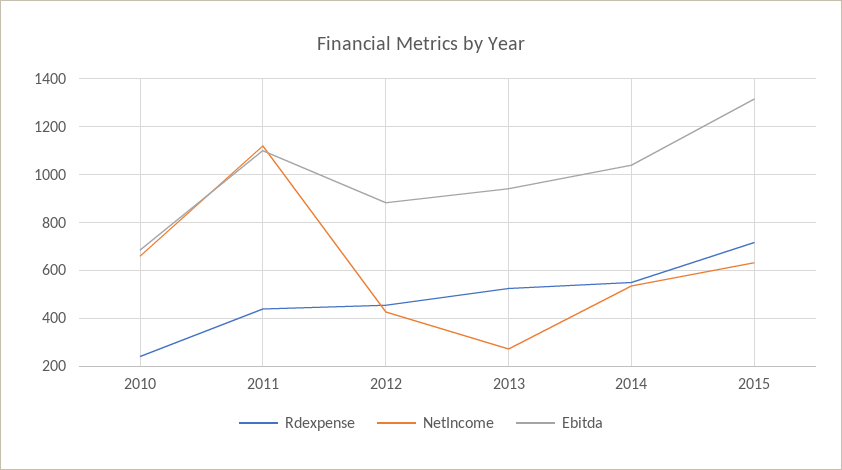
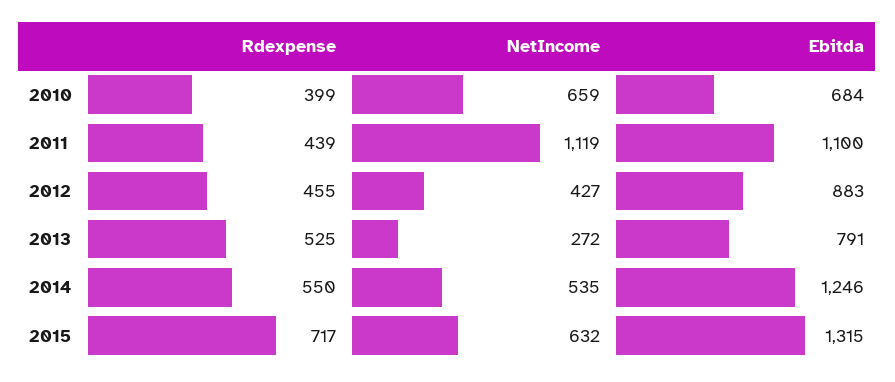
Rdexpense, 2010: 250 -> 399
Ebitda, 2013: 950 -> 791
Ebitda, 2014: 1050 -> 1246

